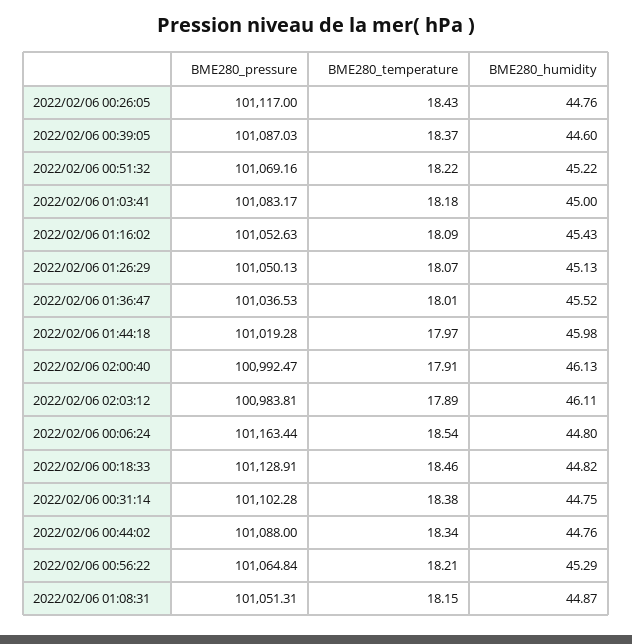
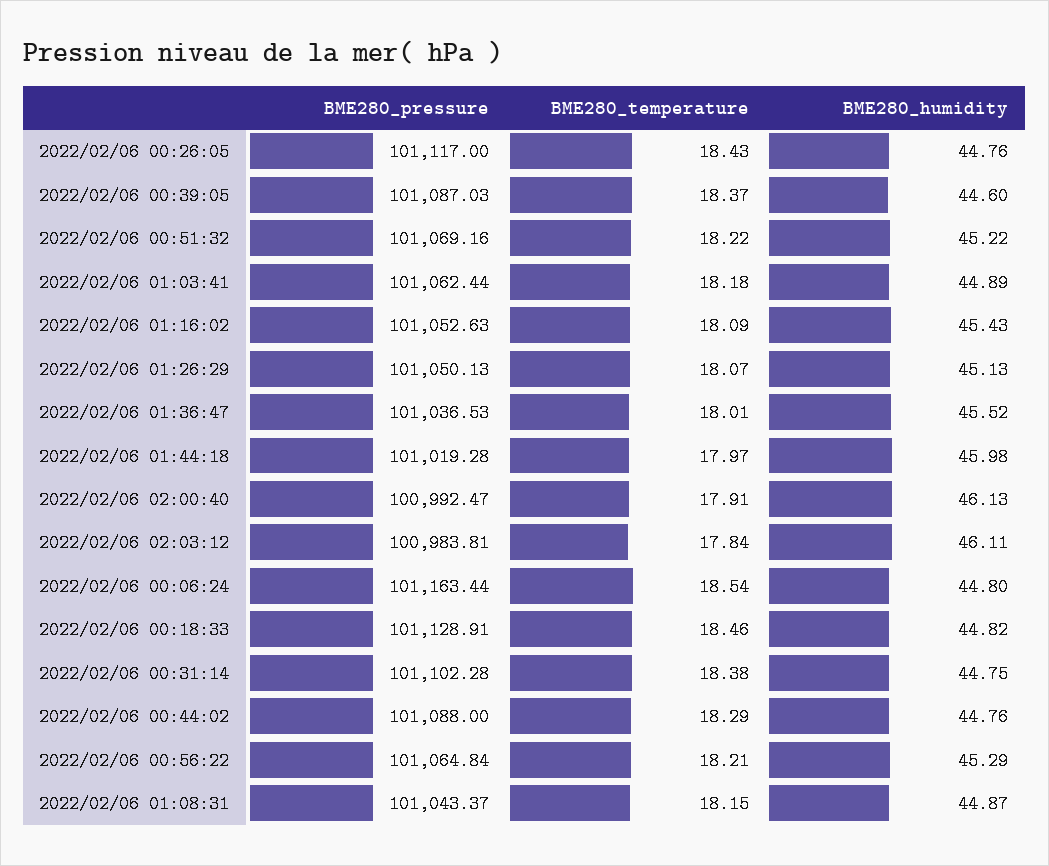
BME280_pressure, 2022/02/06 01:03:41: 101083.17 -> 101062.44
BME280_humidity, 2022/02/06 01:03:41: 45 -> 44.89
BME280_temperature, 2022/02/06 02:03:12: 17.89 -> 17.84
BME280_temperature, 2022/02/06 00:44:02: 18.34 -> 18.29
BME280_pressure, 2022/02/06 01:08:31: 101051.31 -> 101043.37

